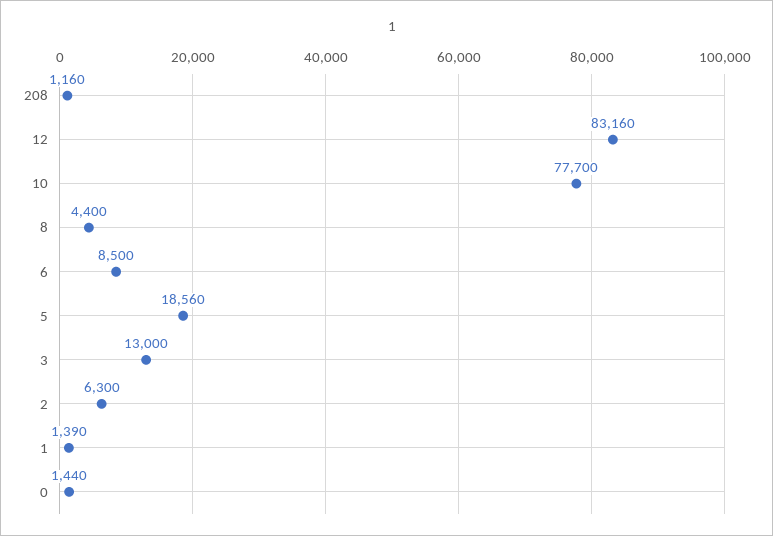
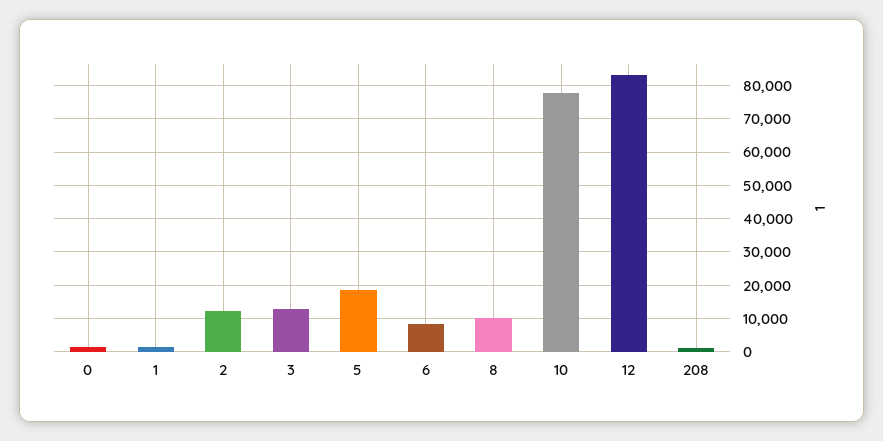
8: 4400 -> 10000
2: 6300 -> 12000

